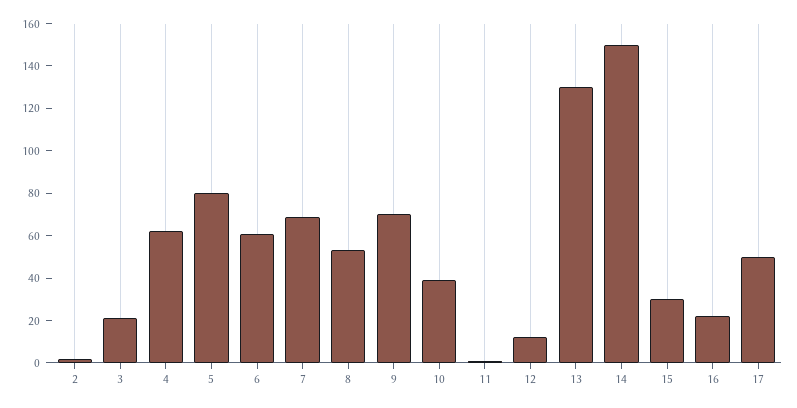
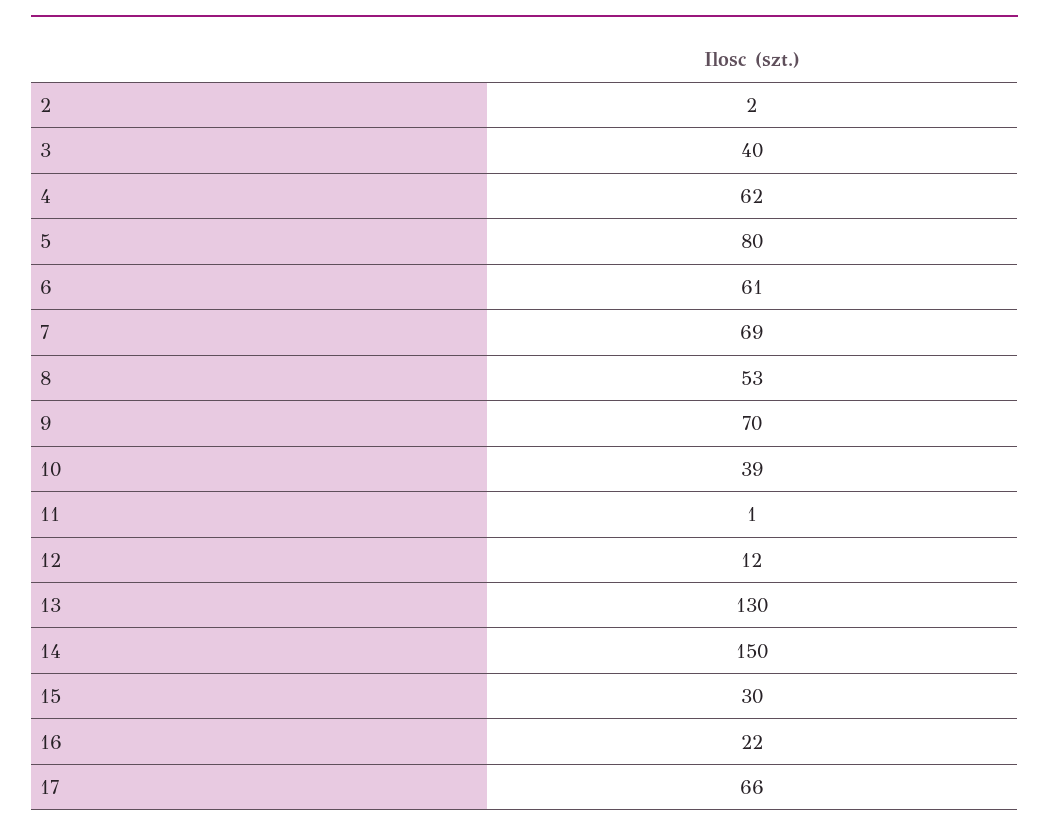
3: 20 -> 40
17: 50 -> 66

